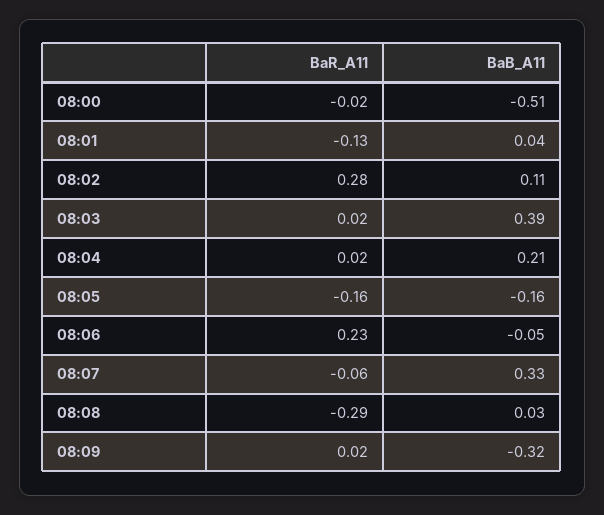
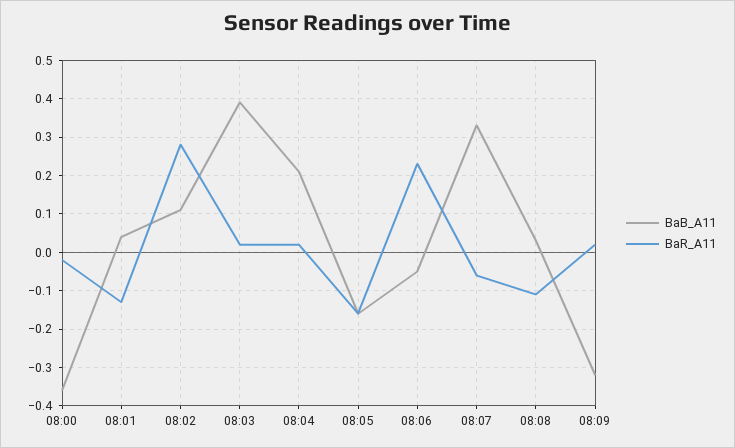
BaB_A11, 08:00: -0.51 -> -0.35
BaR_A11, 08:08: -0.29 -> -0.1

